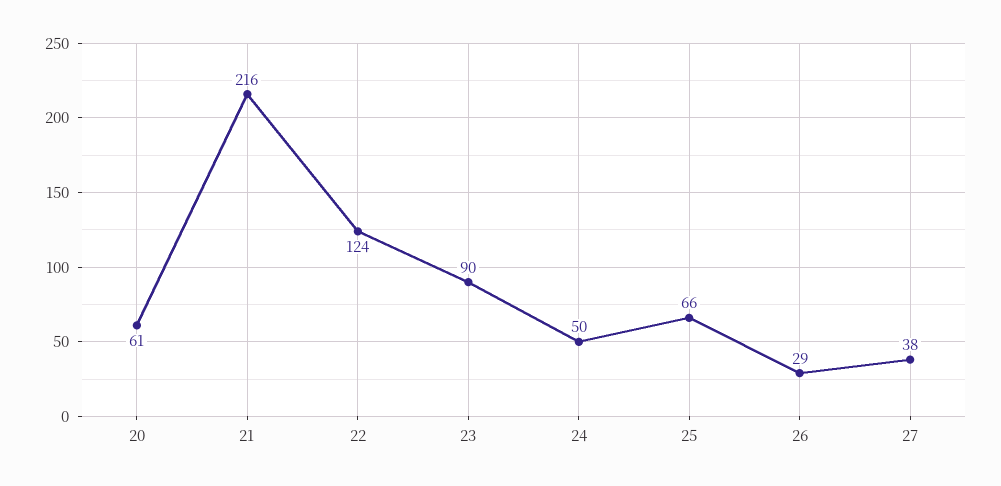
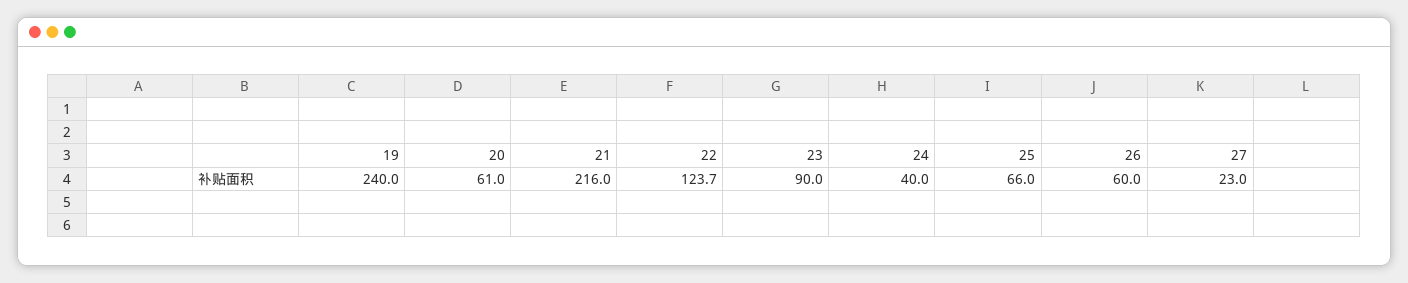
24: 50 -> 40
26: 29 -> 60
27: 38 -> 23
19: none -> 240

